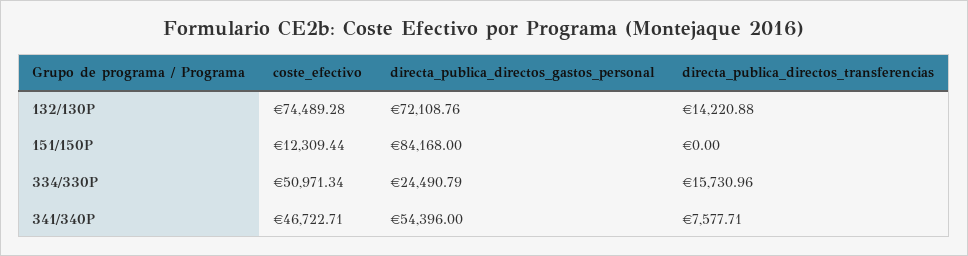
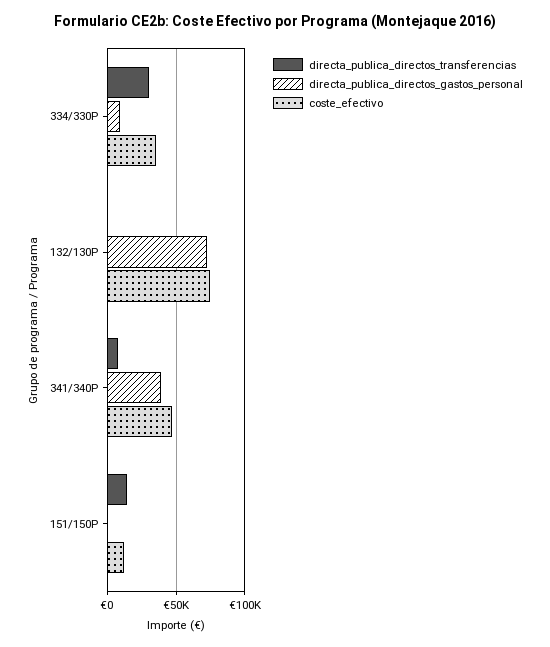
directa_publica_directos_transferencias, 132/130P: 14220.88 -> 0
directa_publica_directos_gastos_personal, 151/150P: 84168 -> 0
directa_publica_directos_transferencias, 151/150P: 0 -> 15000
coste_efectivo, 334/330P: 50971.34 -> 35000
directa_publica_directos_gastos_personal, 334/330P: 24490.79 -> 10000
directa_publica_directos_transferencias, 334/330P: 15730.96 -> 30000
directa_publica_directos_gastos_personal, 341/340P: 54396 -> 40000

